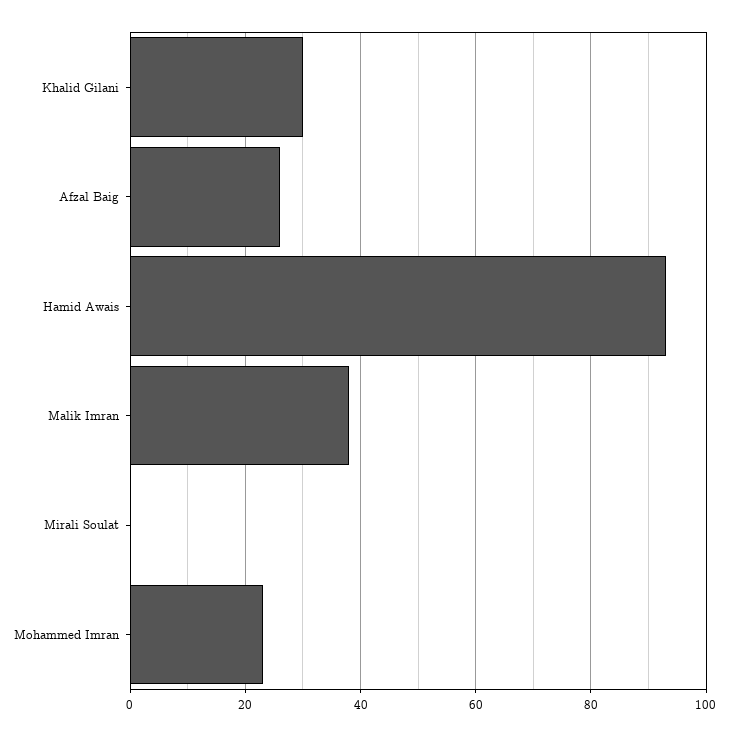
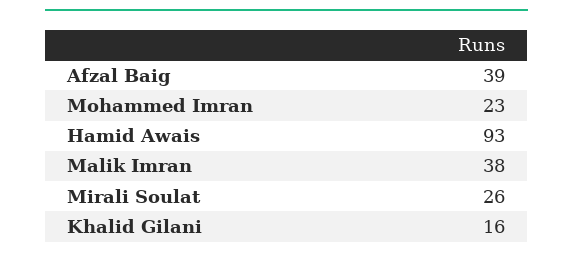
Khalid Gilani: 30 -> 16
Afzal Baig: 25 -> 39
Mirali Soulat: 0 -> 26

